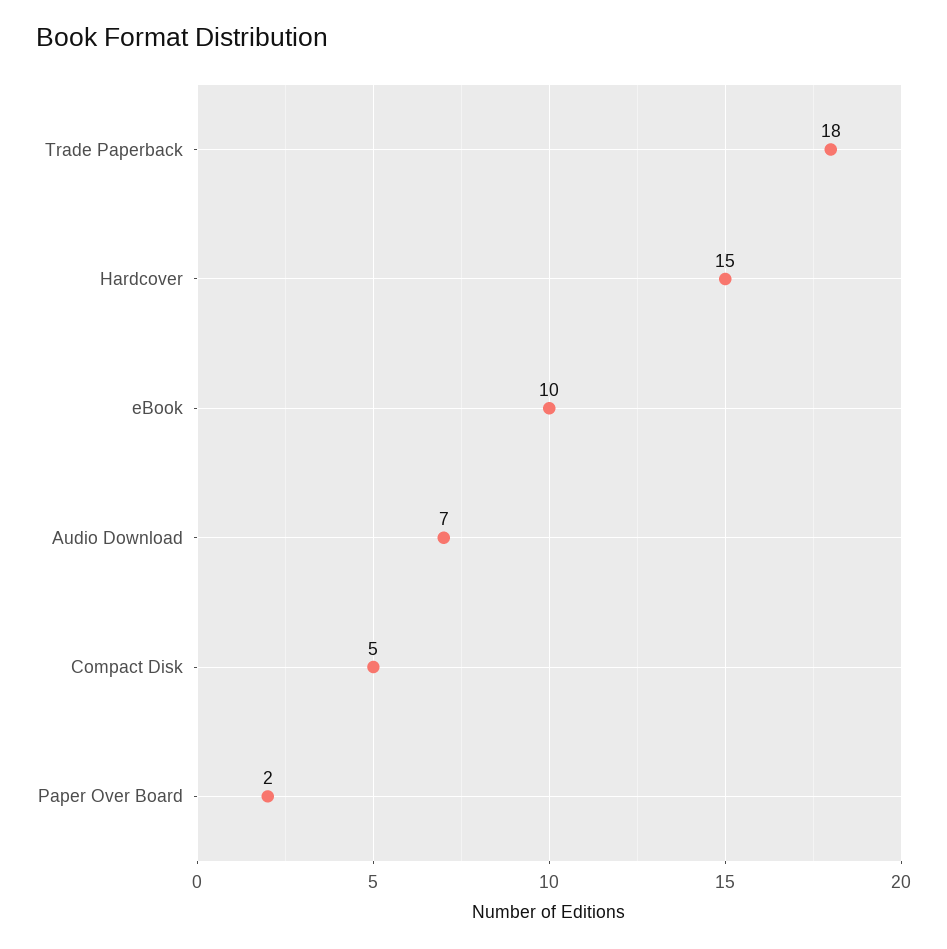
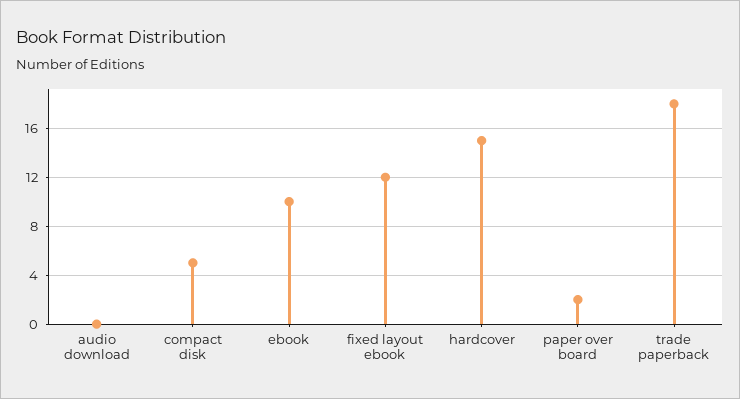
Audio Download: 7 -> 0
fixed layout ebook: none -> 12

